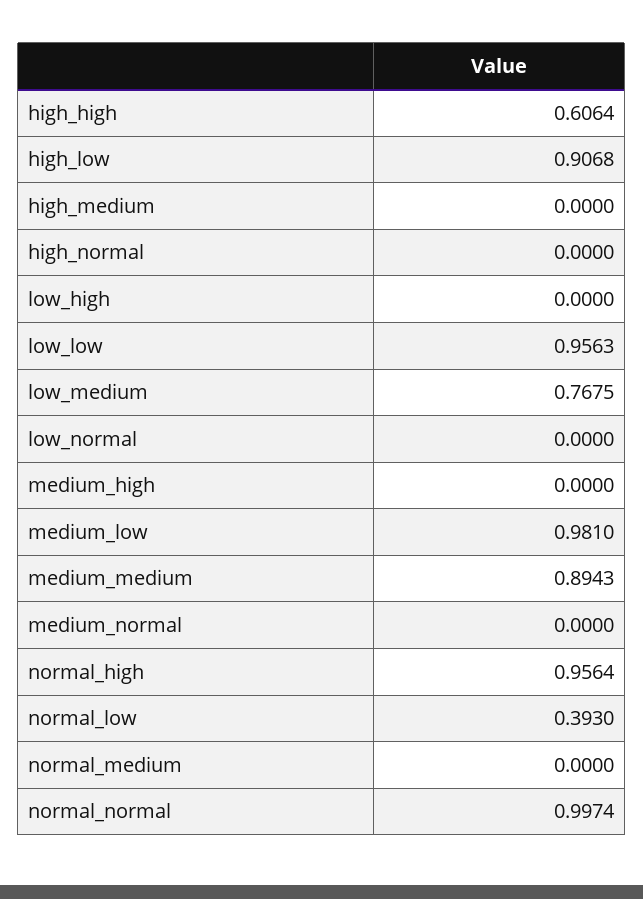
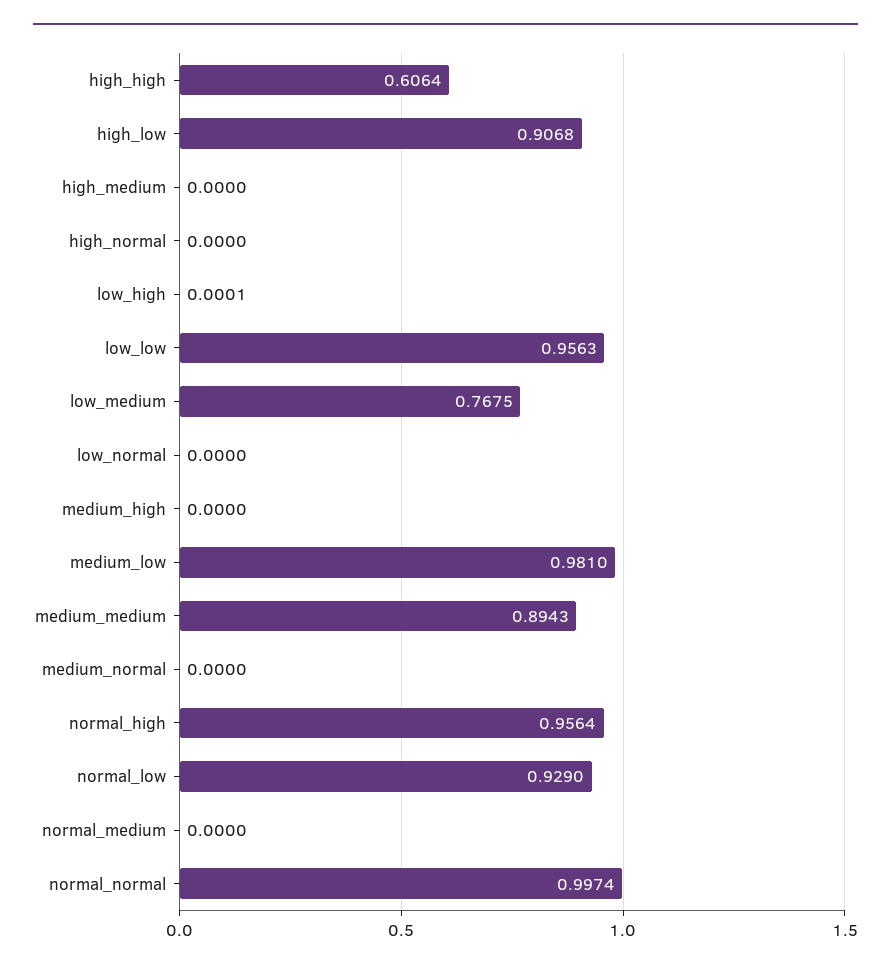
low_high: 0 -> 0.0001
normal_low: 0.393 -> 0.929

